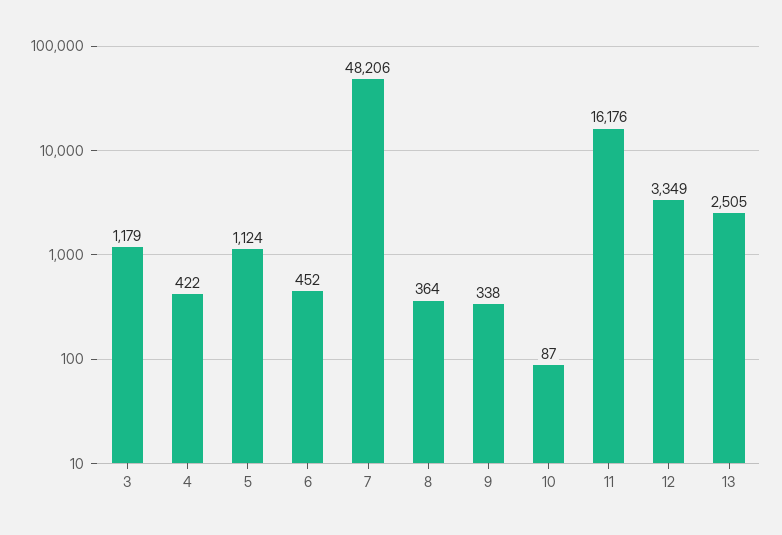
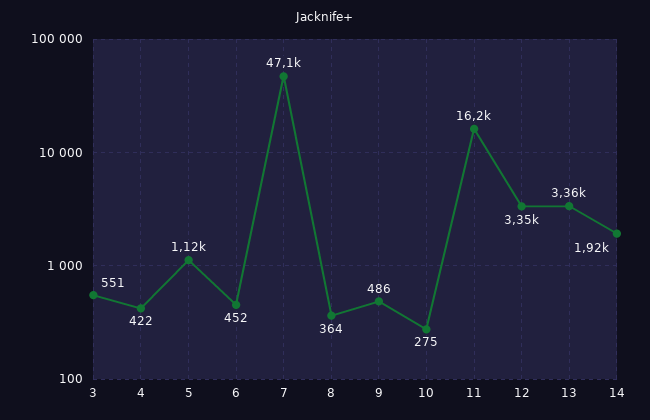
3: 1179 -> 551
7: 48206 -> 47100
9: 338 -> 486
10: 87 -> 275
13: 2505 -> 3360
14: none -> 1920

